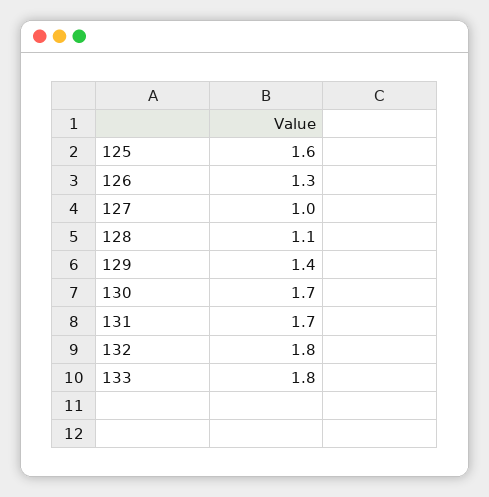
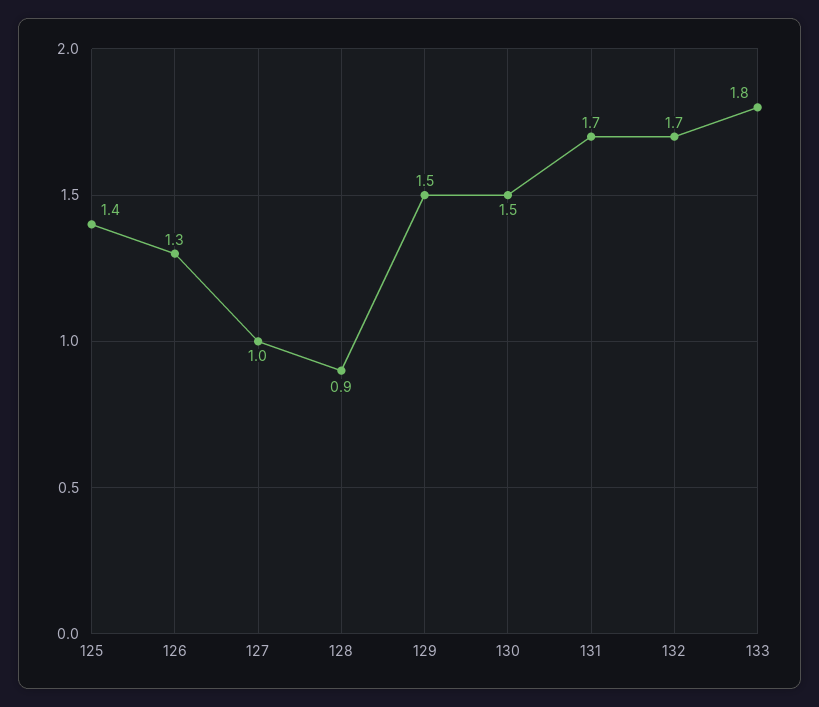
125: 1.6 -> 1.4
128: 1.1 -> 0.9
129: 1.4 -> 1.5
130: 1.7 -> 1.5
132: 1.8 -> 1.7

